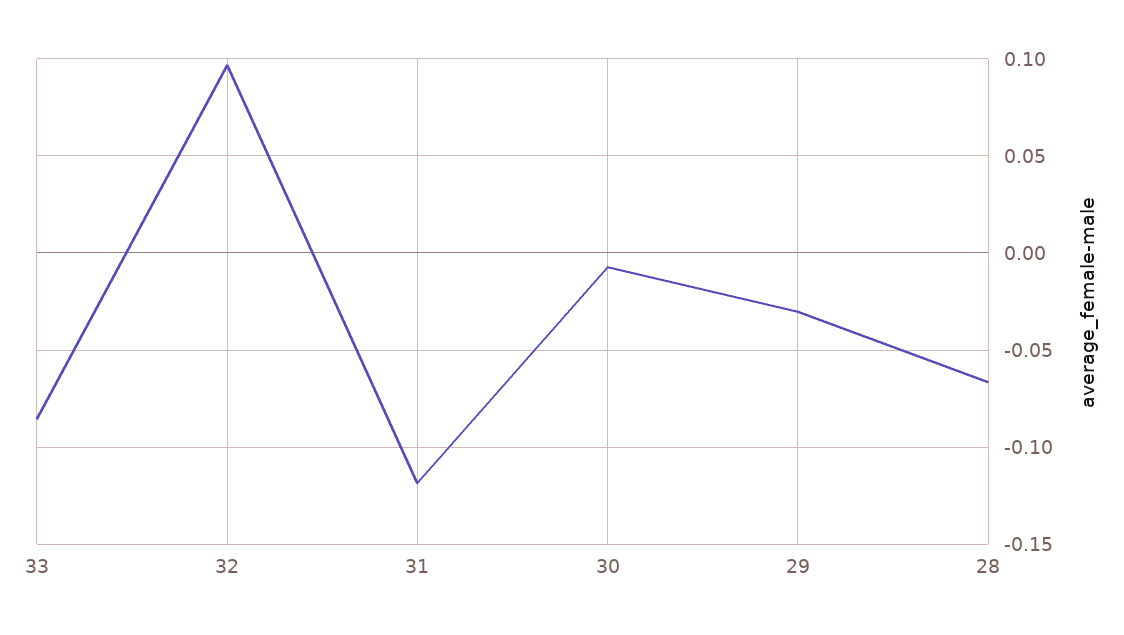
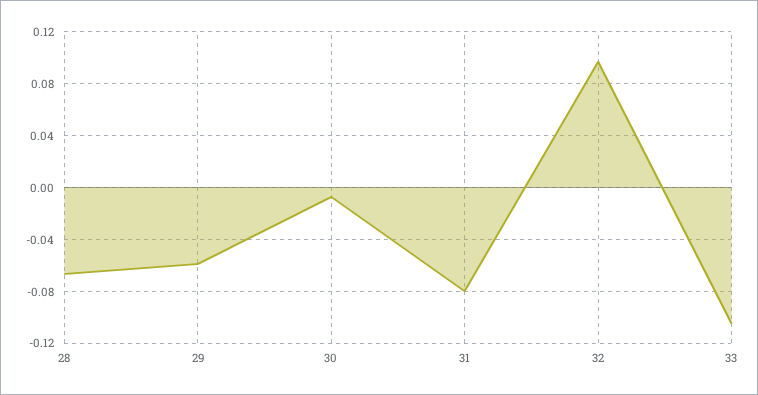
33: -0.085 -> -0.105
31: -0.12 -> -0.08
29: -0.03 -> -0.06

